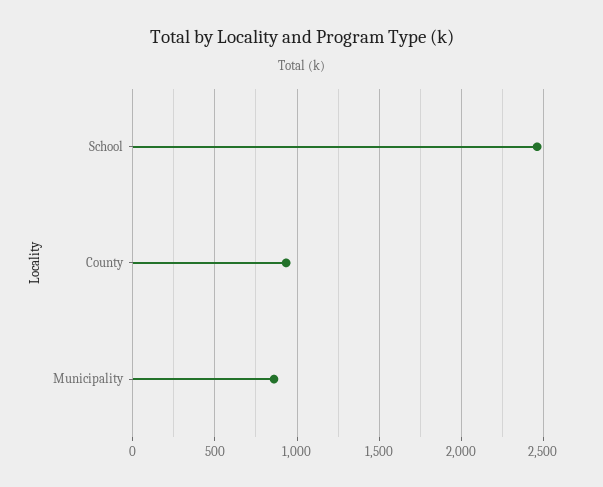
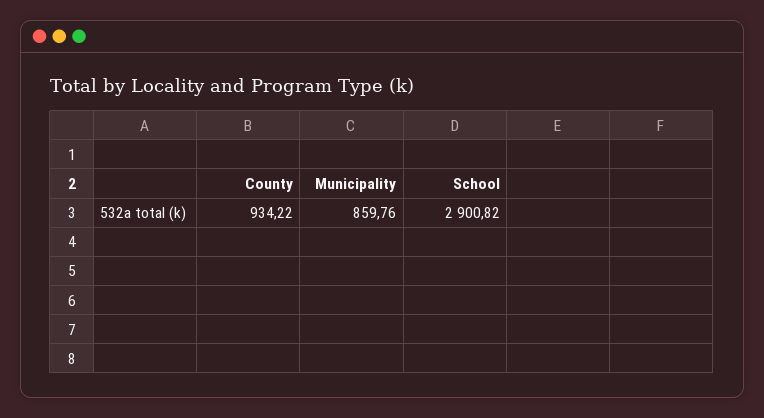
School: 2450 -> 2900.82

